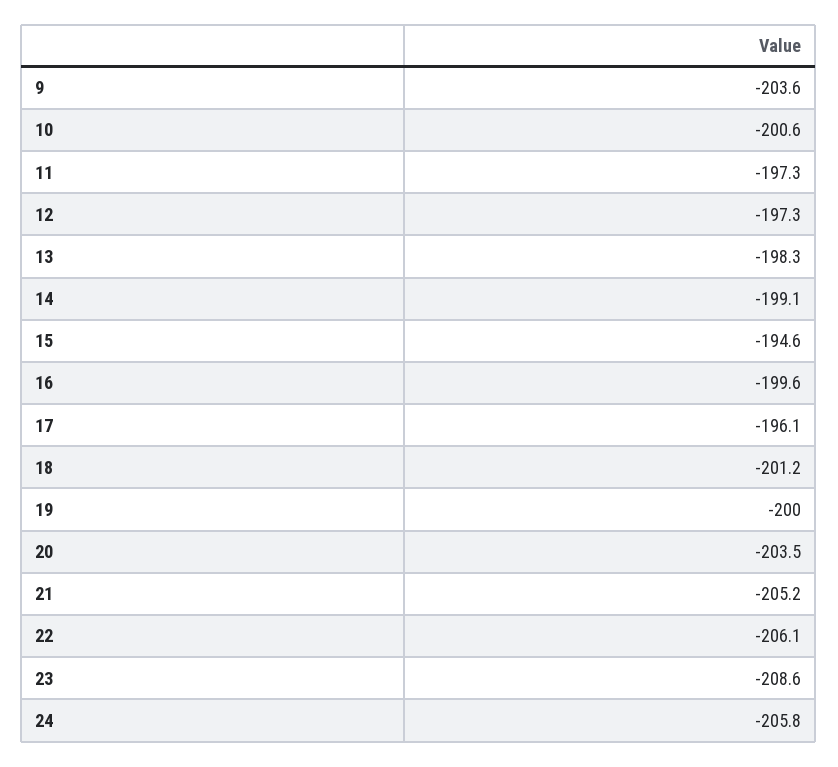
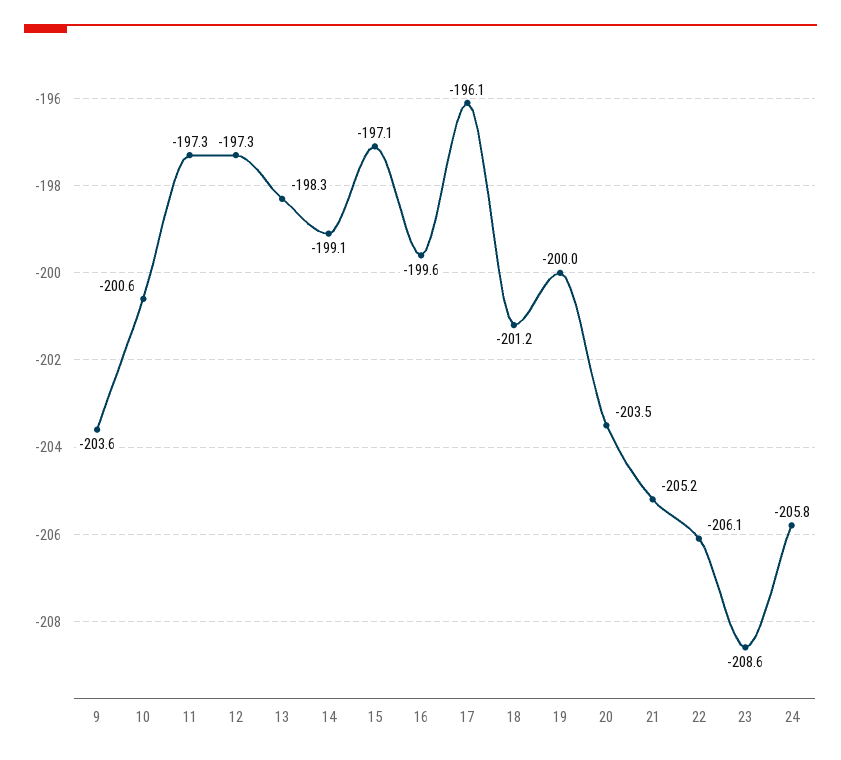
15: -194.6 -> -197.1

